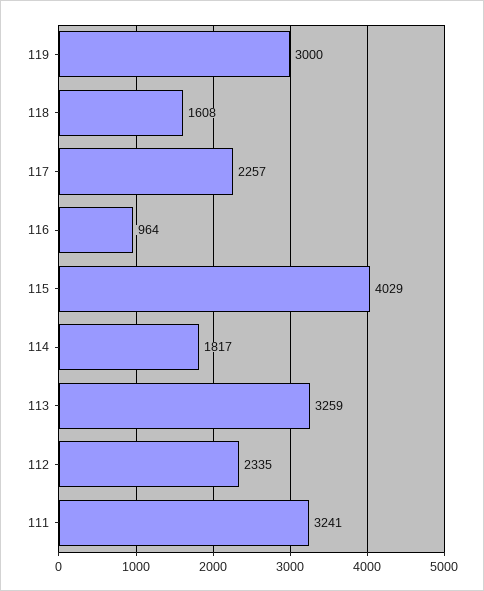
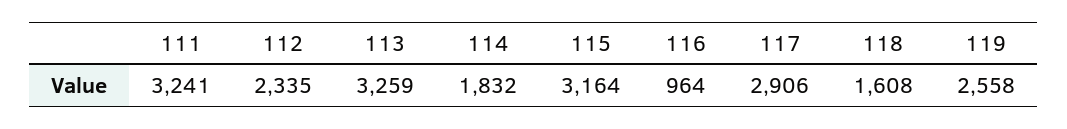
119: 3000 -> 2558
117: 2257 -> 2906
115: 4029 -> 3164
114: 1817 -> 1832

